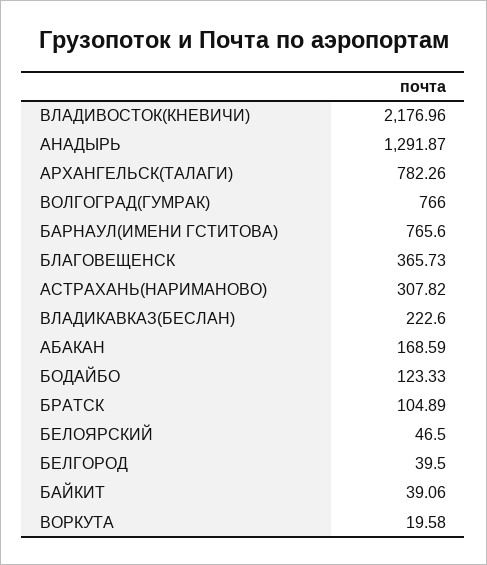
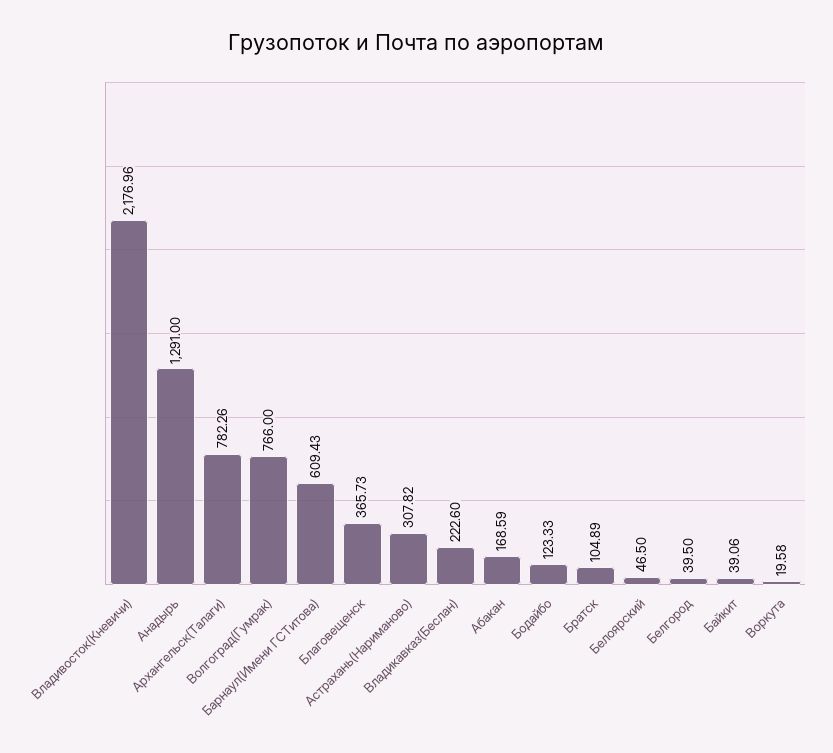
АНАДЫРЬ: 1291.87 -> 1291
БАРНАУЛ(ИМЕНИ ГСТИТОВА): 765.6 -> 609.43

